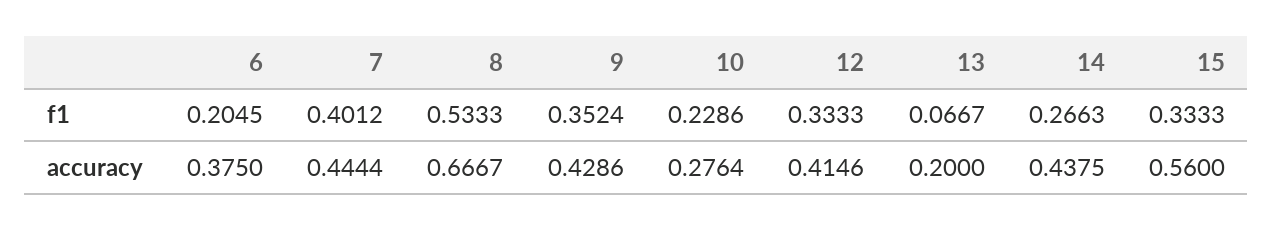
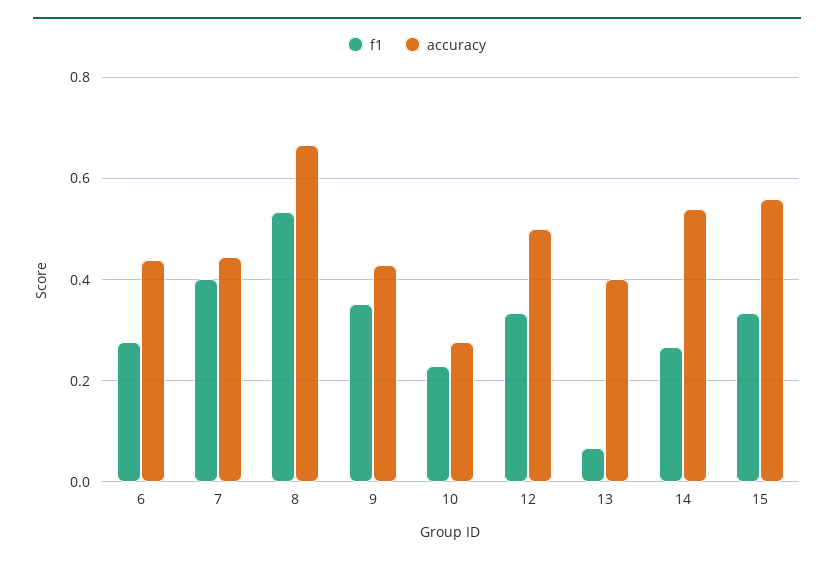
f1, 6: 0.2045 -> 0.28
accuracy, 6: 0.375 -> 0.44
accuracy, 12: 0.4146 -> 0.5
accuracy, 13: 0.2 -> 0.4
accuracy, 14: 0.4375 -> 0.54

